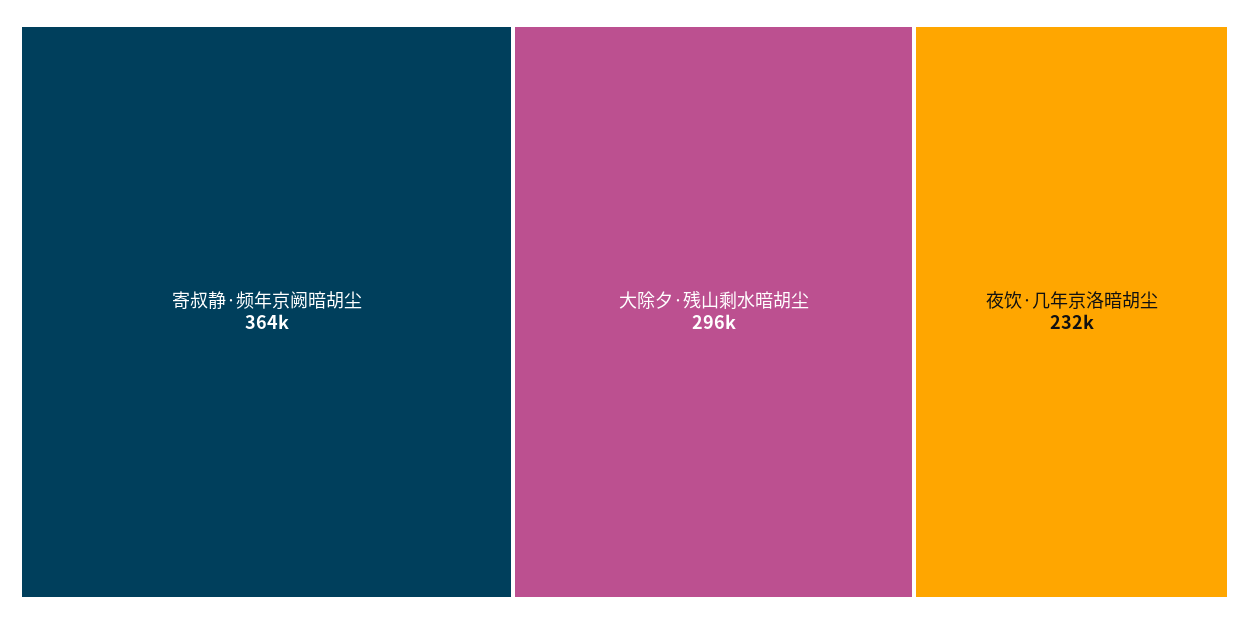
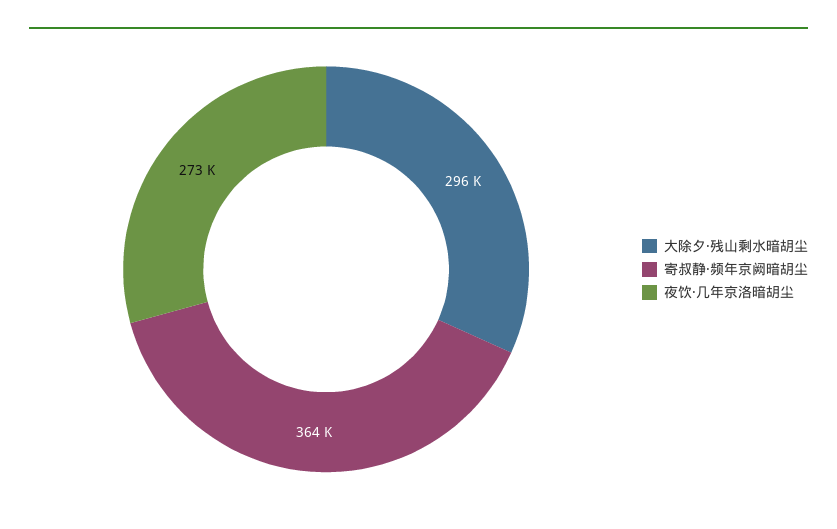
夜饮·几年京洛暗胡尘: 232000 -> 273000

